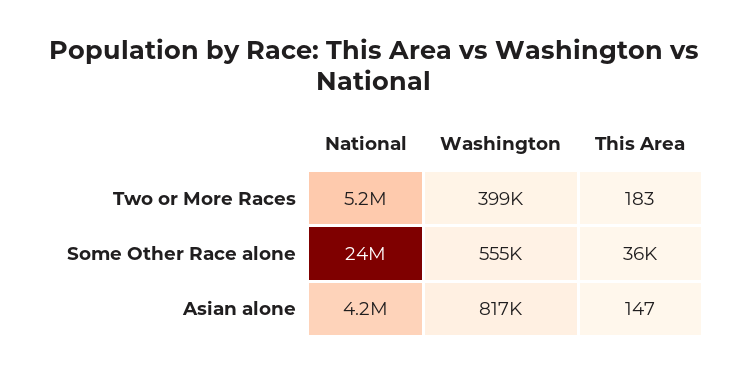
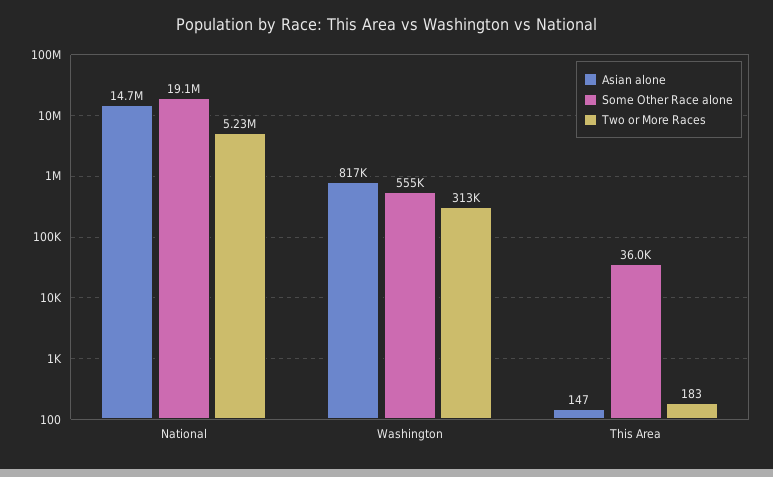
Two or More Races, Washington: 399000 -> 313000
Some Other Race alone, National: 24000000 -> 19100000
Asian alone, National: 4200000 -> 14700000

